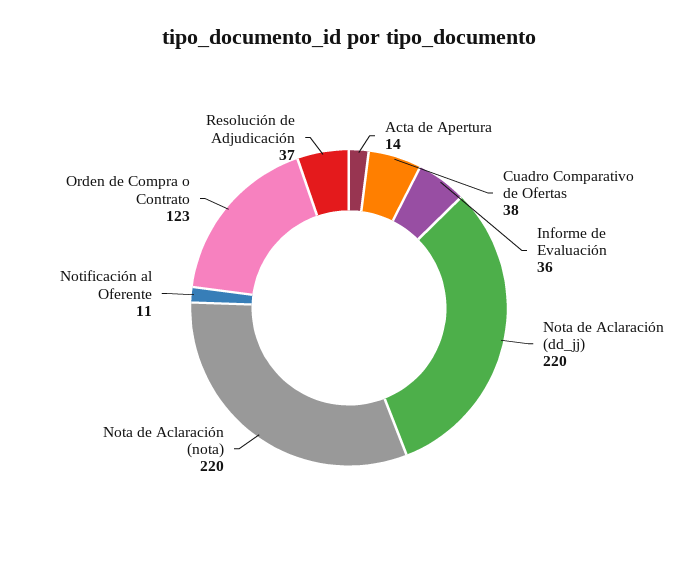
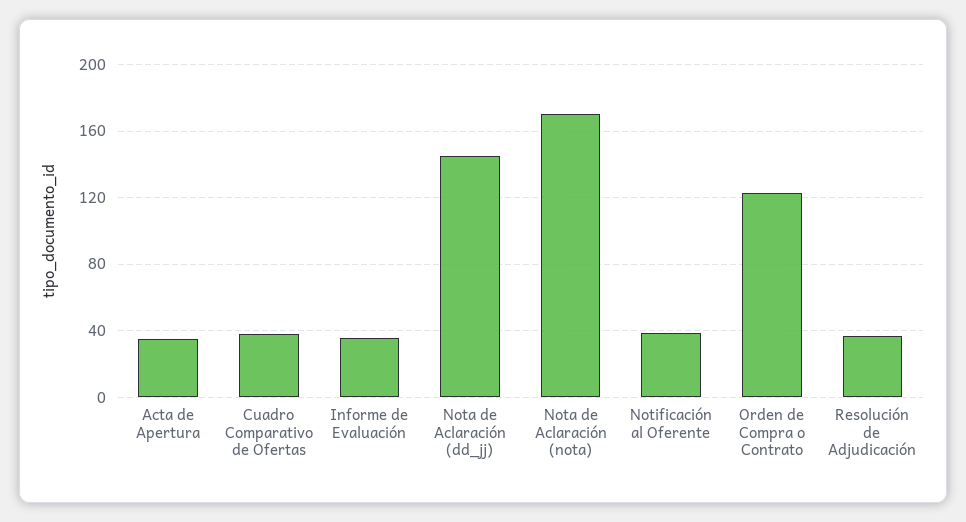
Acta de Apertura: 14 -> 35
Nota de Aclaración (dd_jj): 220 -> 145
Nota de Aclaración (nota): 220 -> 170
Notificación al Oferente: 11 -> 40

